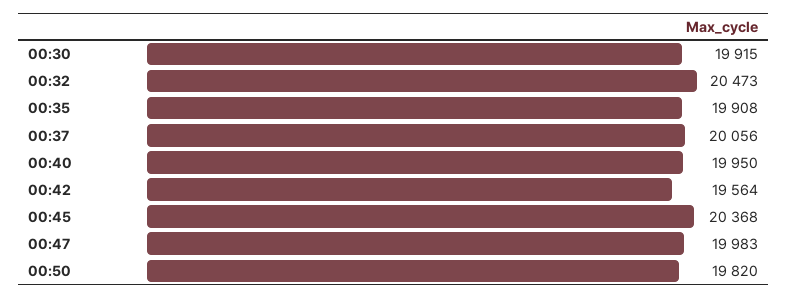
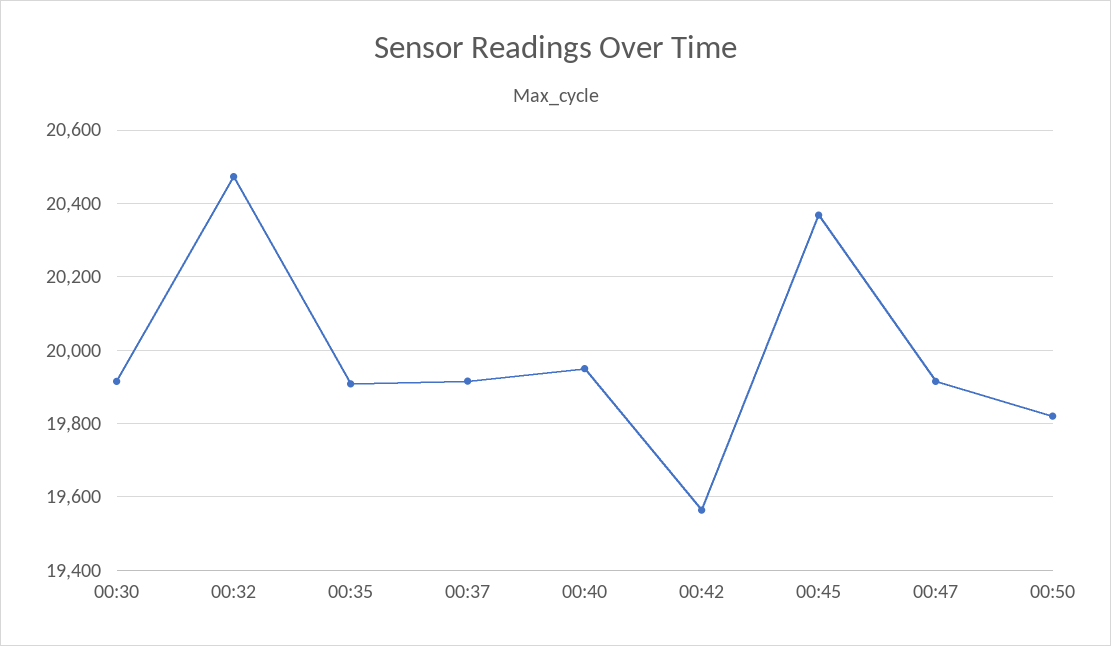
00:37: 20056 -> 19920
00:47: 19983 -> 19920

